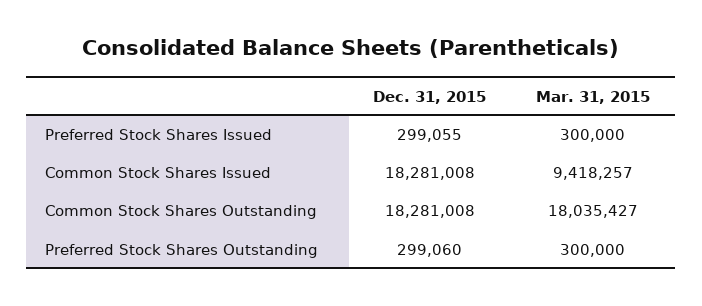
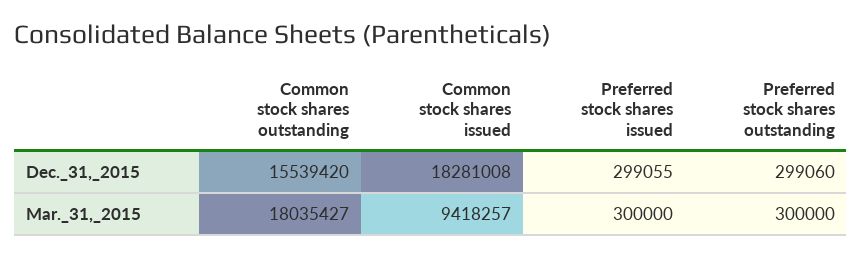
Dec. 31, 2015, Common Stock Shares Outstanding: 18281008 -> 15539420

